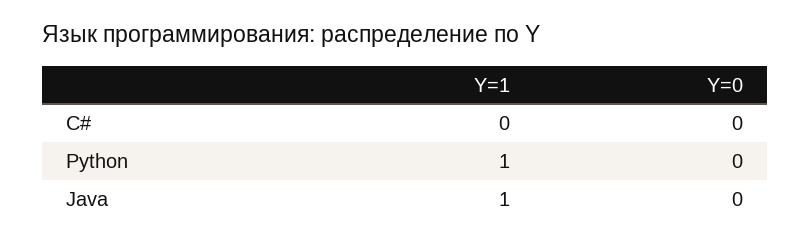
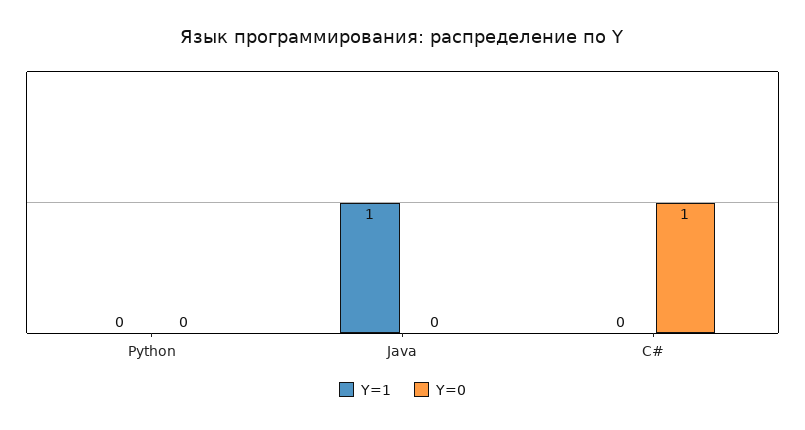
Y=0, C#: 0 -> 1
Y=1, Python: 1 -> 0

